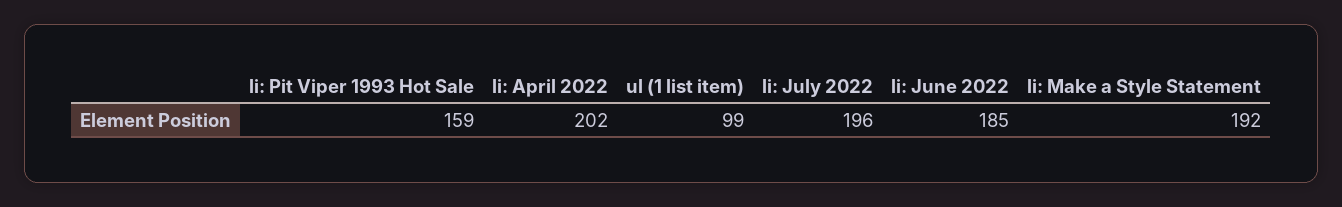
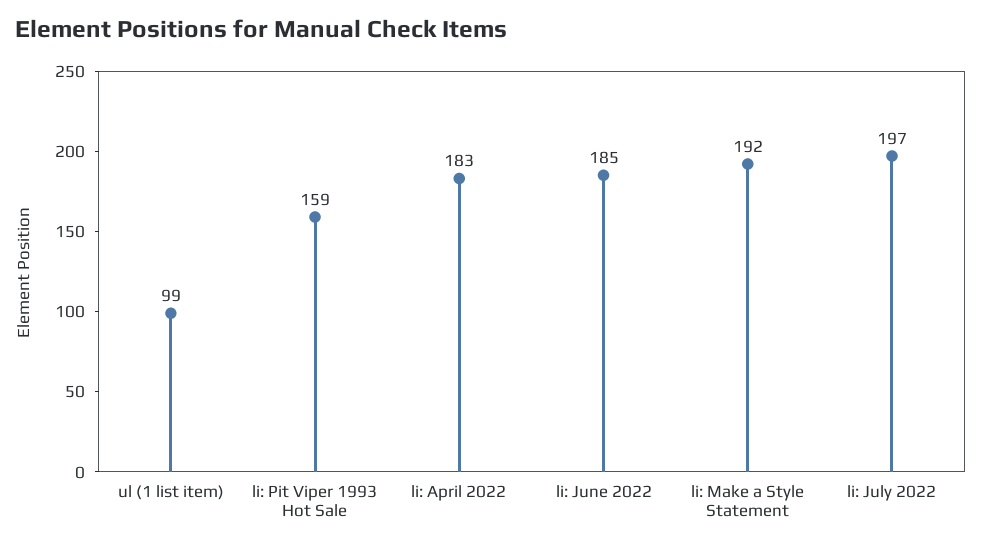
li: April 2022: 202 -> 183
li: July 2022: 196 -> 197

